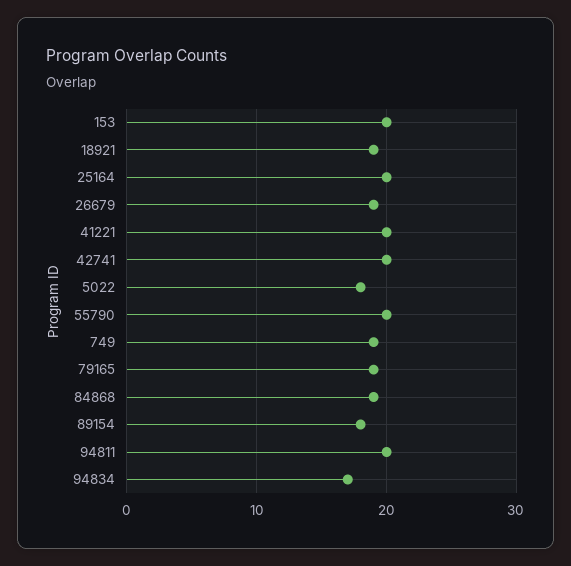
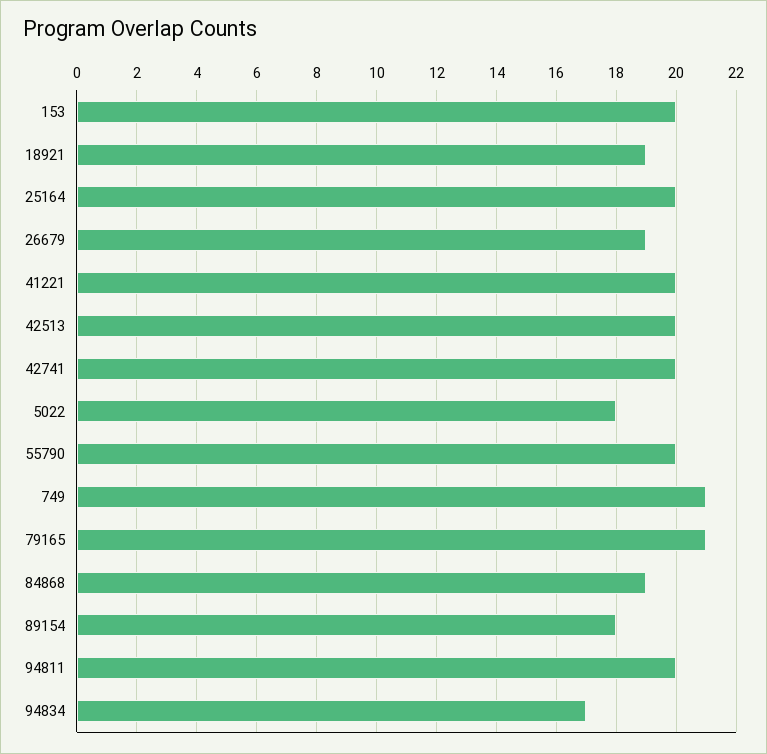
749: 19 -> 21
79165: 19 -> 21
42513: none -> 20

